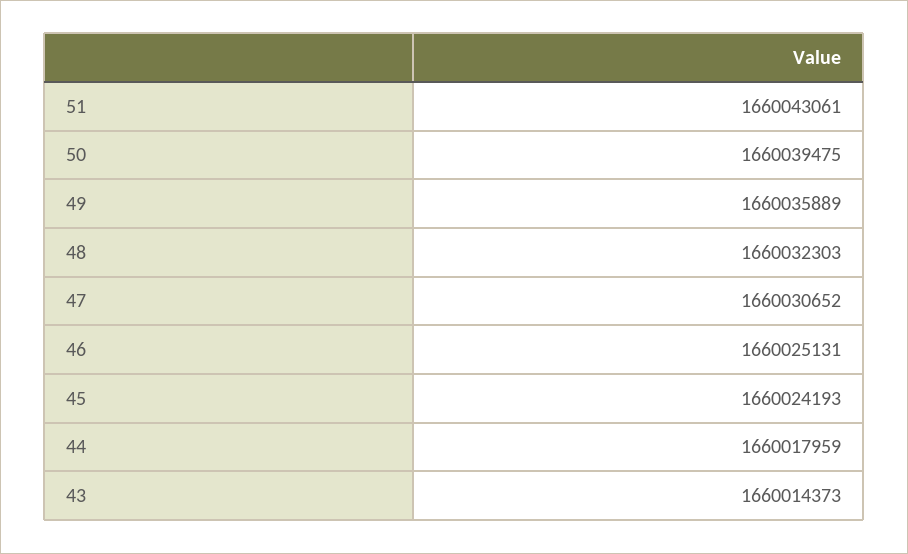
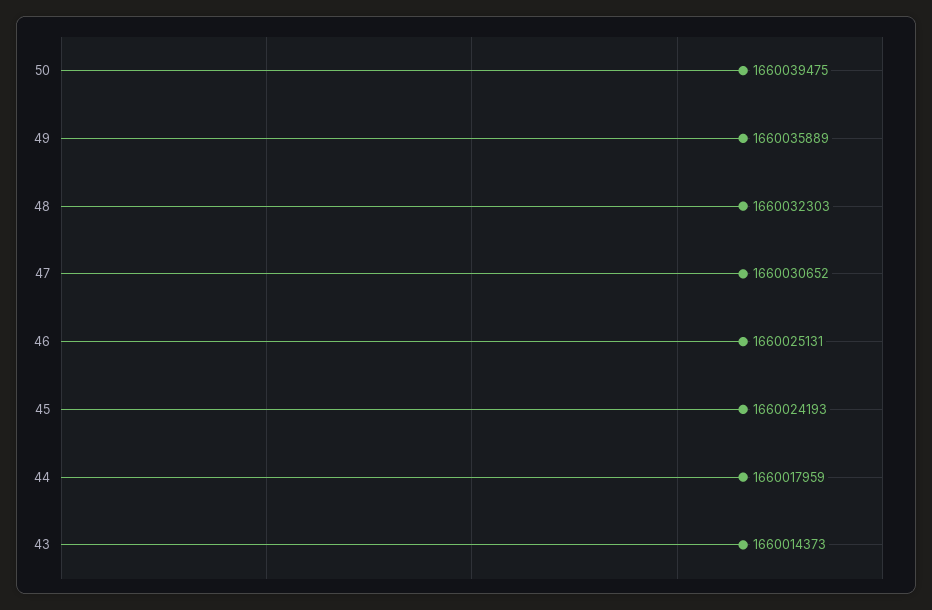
51: 1660043061 -> none

